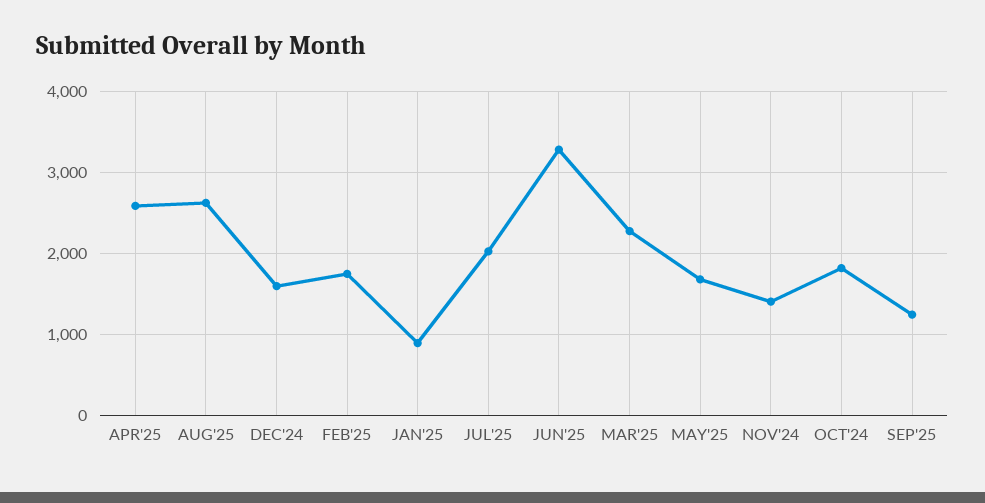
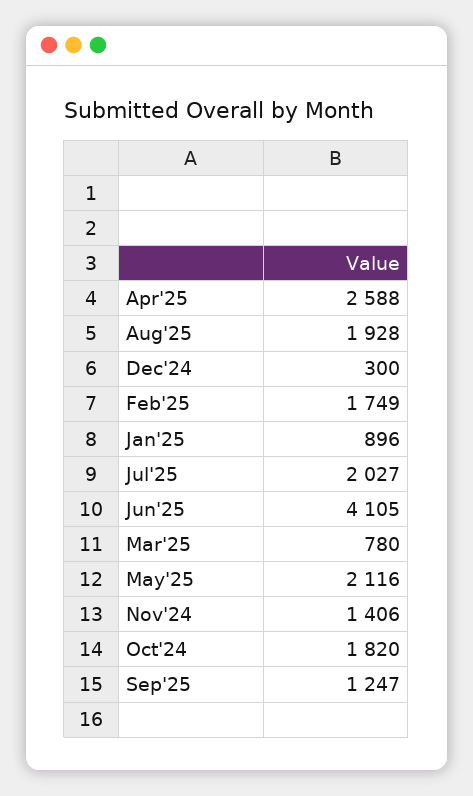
AUG'25: 2600 -> 1928
DEC'24: 1600 -> 300
JUN'25: 3300 -> 4105
MAR'25: 2300 -> 780
MAY'25: 1700 -> 2116

